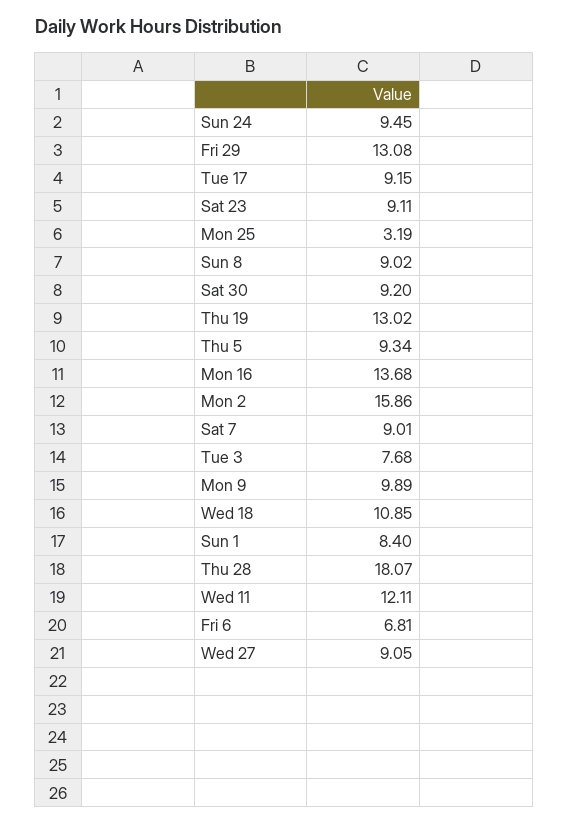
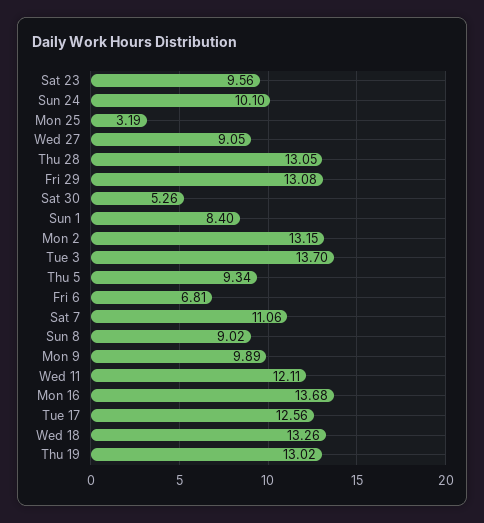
Sun 24: 9.45 -> 10.1
Tue 17: 9.15 -> 12.56
Sat 23: 9.11 -> 9.56
Sat 30: 9.2 -> 5.26
Mon 2: 15.86 -> 13.15
Sat 7: 9.01 -> 11.06
Tue 3: 7.68 -> 13.7
Wed 18: 10.85 -> 13.26
Thu 28: 18.07 -> 13.05

